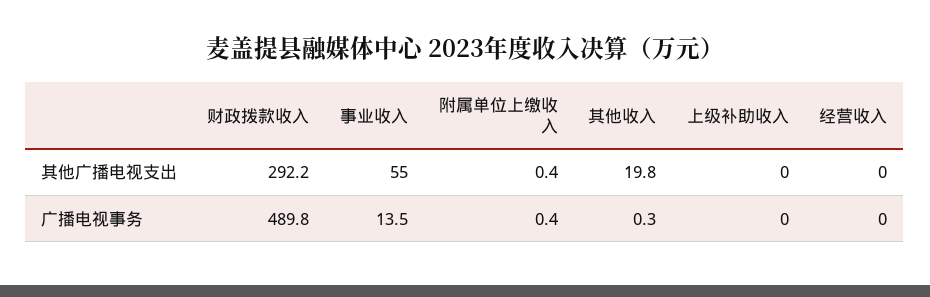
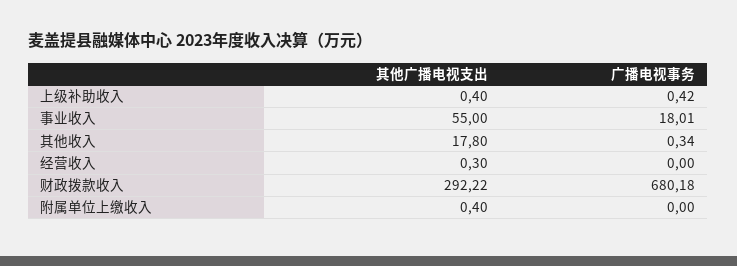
其他收入, 其他广播电视支出: 19.8 -> 17.8
上级补助收入, 其他广播电视支出: 0 -> 0.4
经营收入, 其他广播电视支出: 0 -> 0.3
财政拨款收入, 广播电视事务: 489.8 -> 680.18
事业收入, 广播电视事务: 13.5 -> 18.01
附属单位上缴收入, 广播电视事务: 0.4 -> 0
上级补助收入, 广播电视事务: 0 -> 0.42

